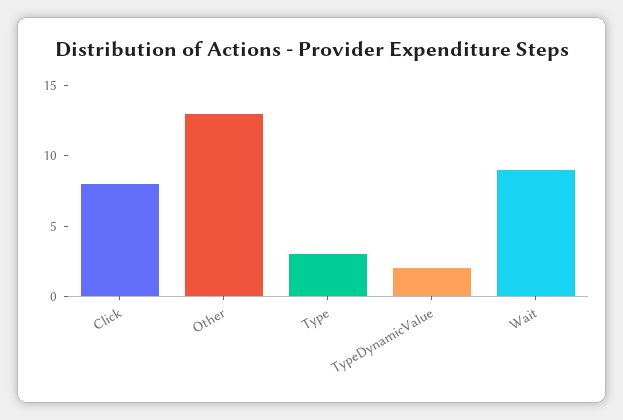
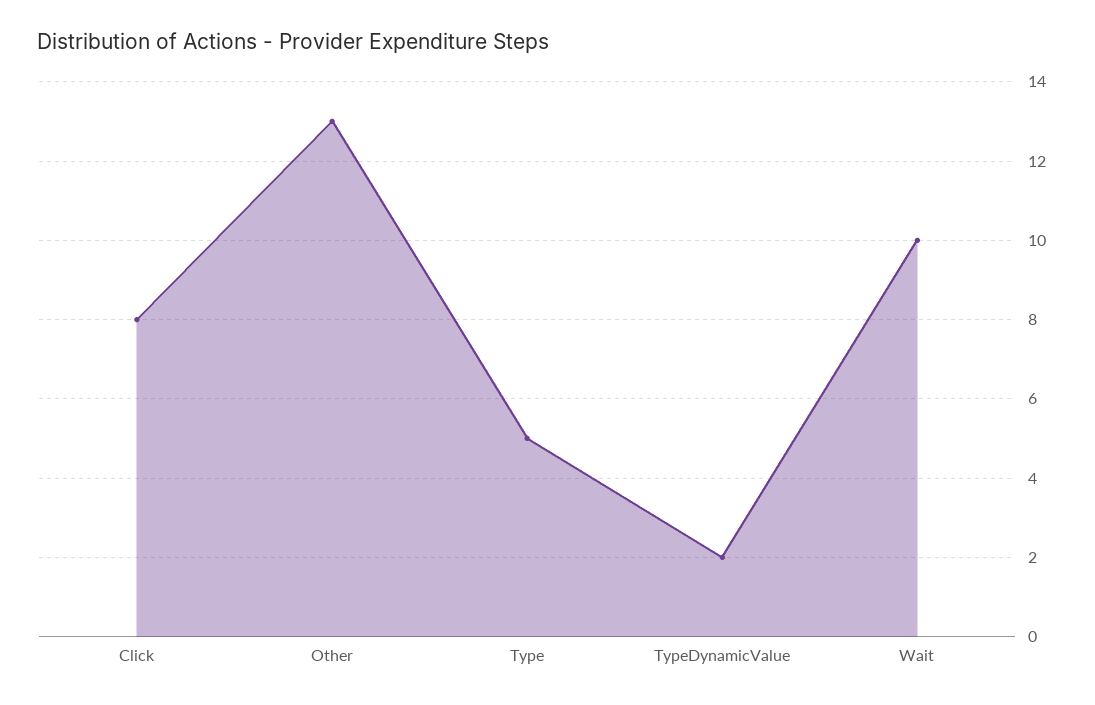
Type: 3 -> 5
Wait: 9 -> 10

